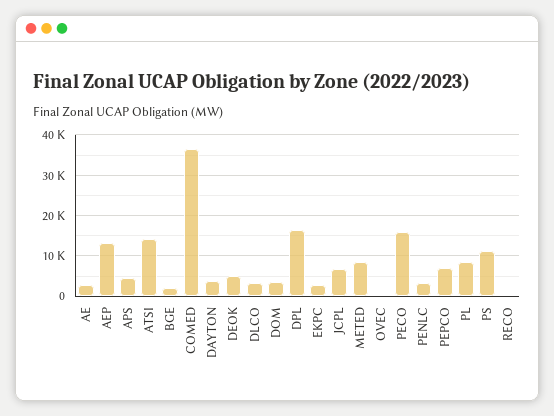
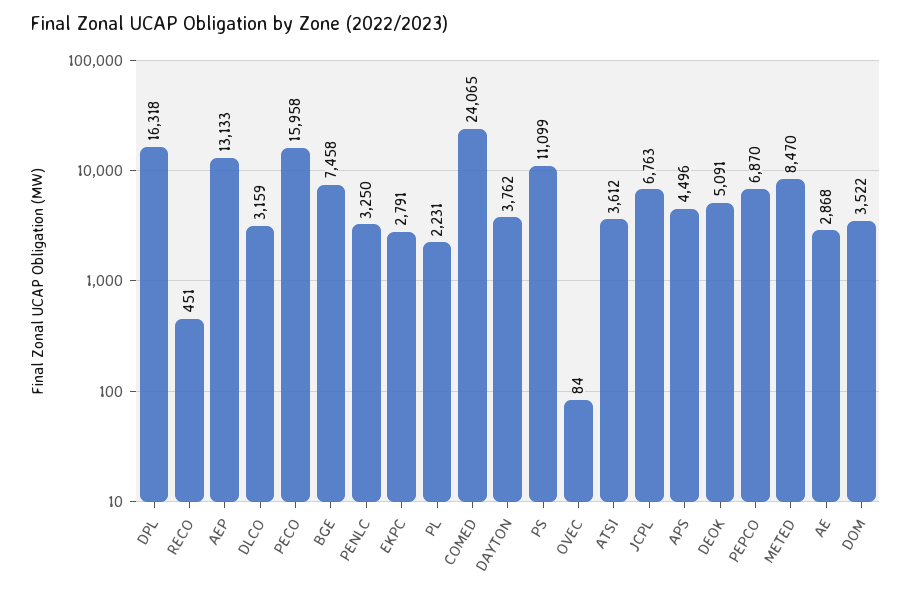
ATSI: 14000 -> 3612
BGE: 2000 -> 7458
COMED: 36000 -> 24065
PL: 8000 -> 2231

